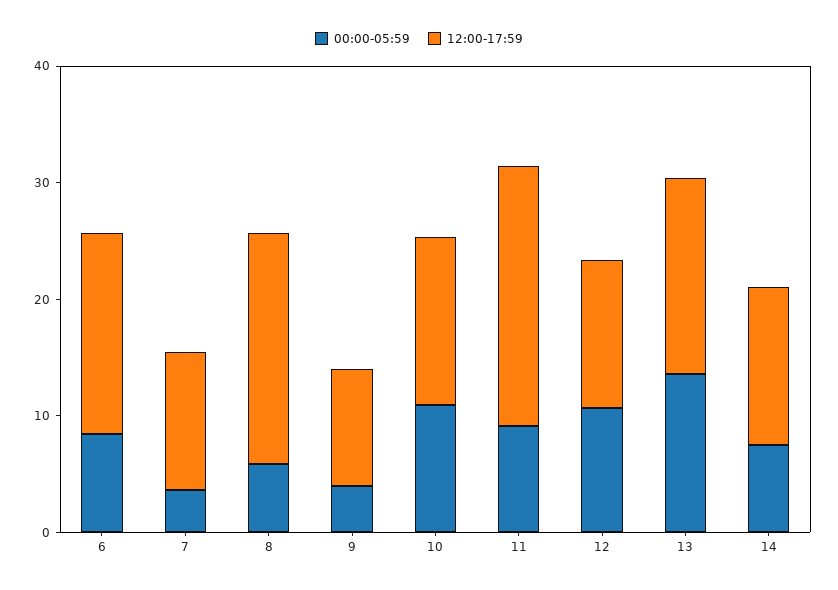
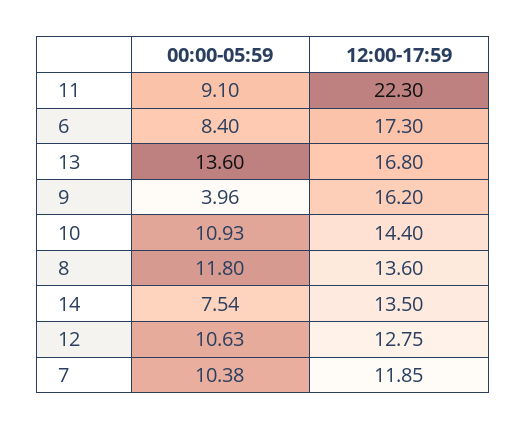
00:00-05:59, 7: 4 -> 10.38
00:00-05:59, 8: 6 -> 11.8
12:00-17:59, 8: 20 -> 13.6
12:00-17:59, 9: 10 -> 16.2

